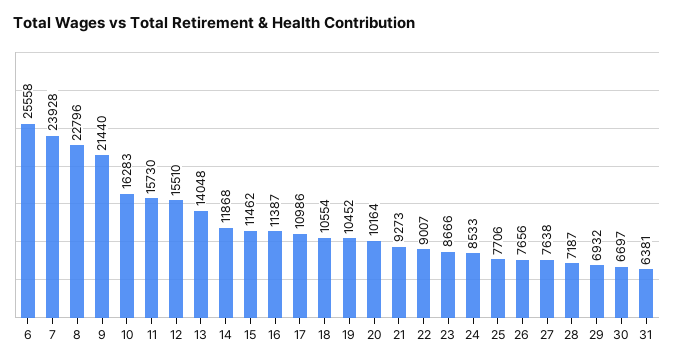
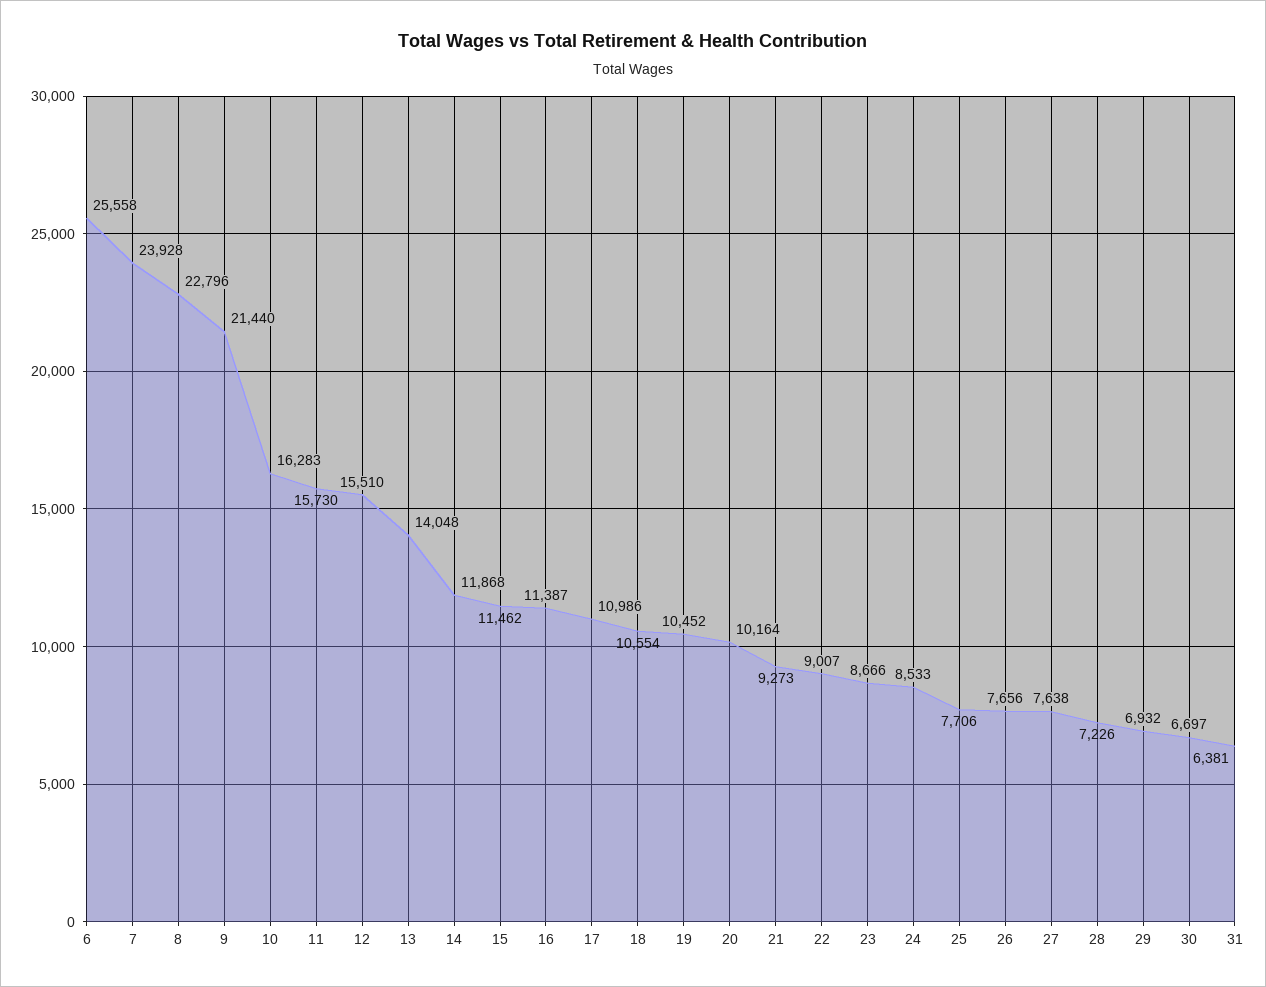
28: 7187 -> 7226

